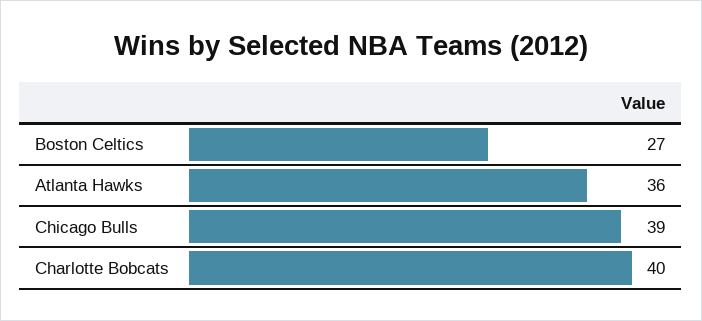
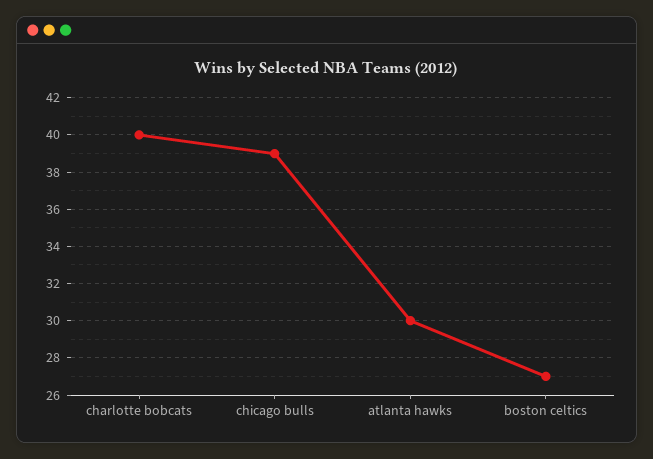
Atlanta Hawks: 36 -> 30

